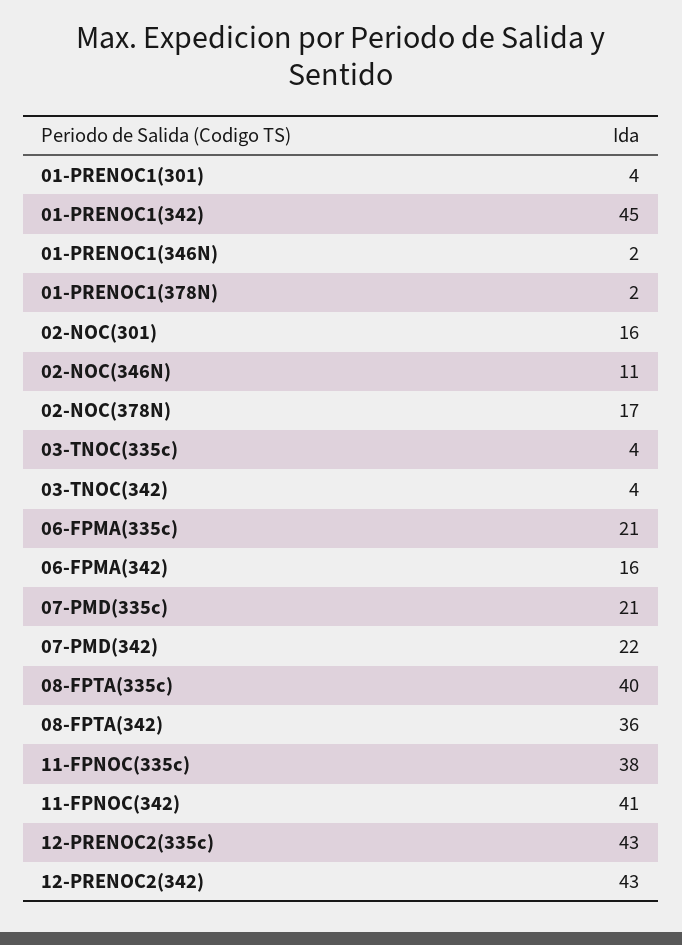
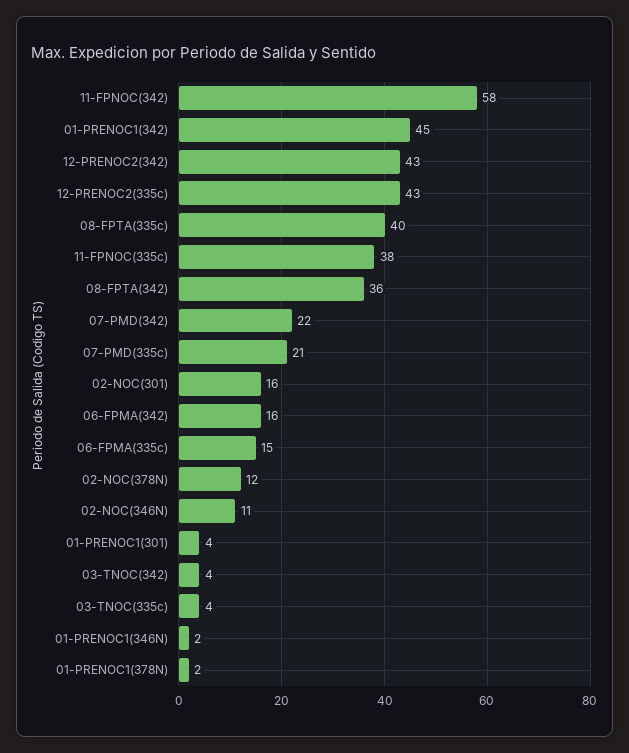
02-NOC(378N): 17 -> 12
06-FPMA(335c): 21 -> 15
11-FPNOC(342): 41 -> 58

